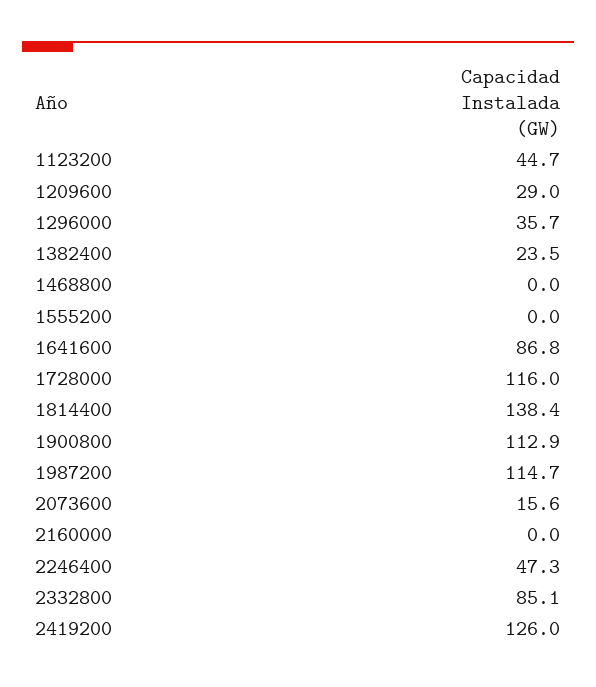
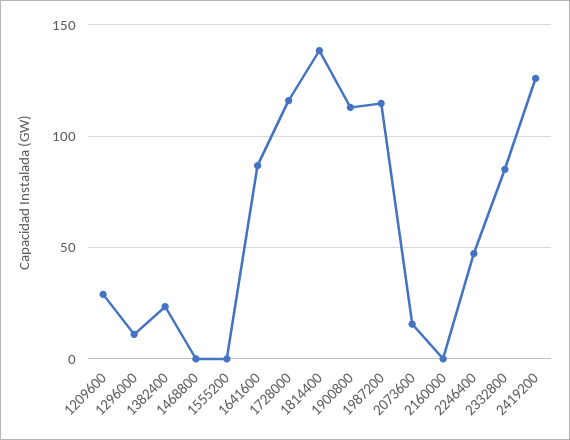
1123200: 44.7 -> none
1296000: 35.7 -> 10

